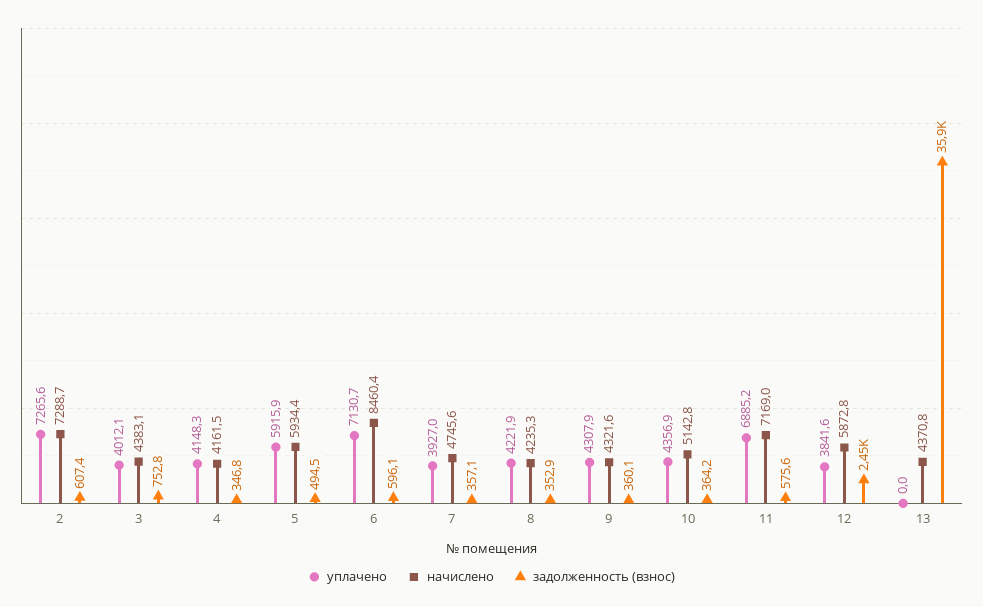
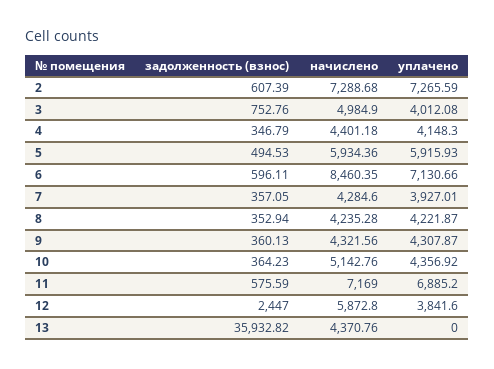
начислено, 3: 4383.1 -> 4984.9
начислено, 4: 4161.5 -> 4401.18
начислено, 7: 4745.6 -> 4284.6

